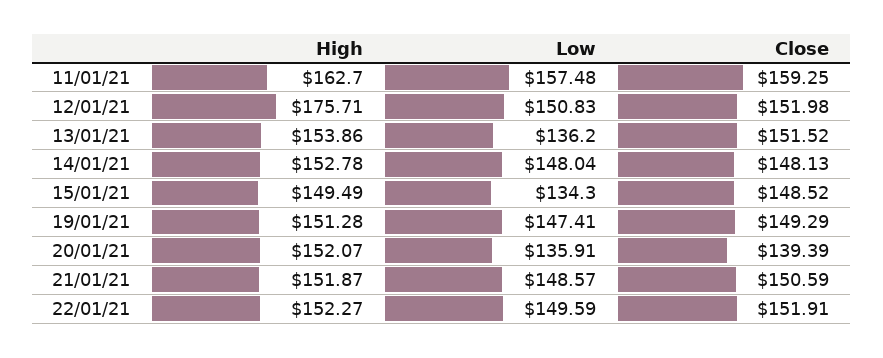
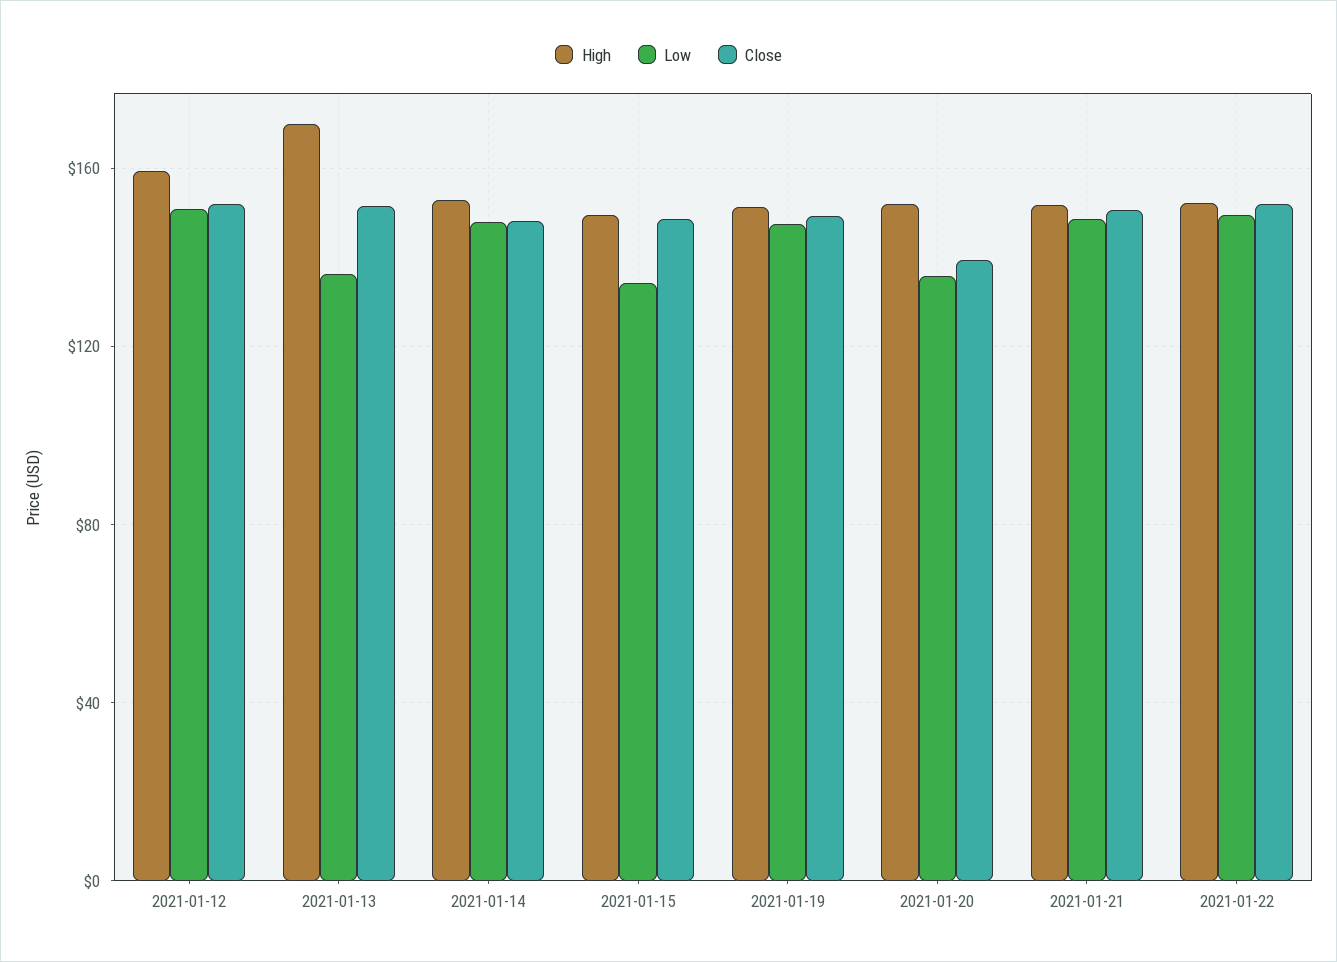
High, 11/01/21: 162.7 -> none
Low, 11/01/21: 157.48 -> none
Close, 11/01/21: 159.25 -> none
High, 12/01/21: 175.71 -> 160
High, 13/01/21: 153.86 -> 170

